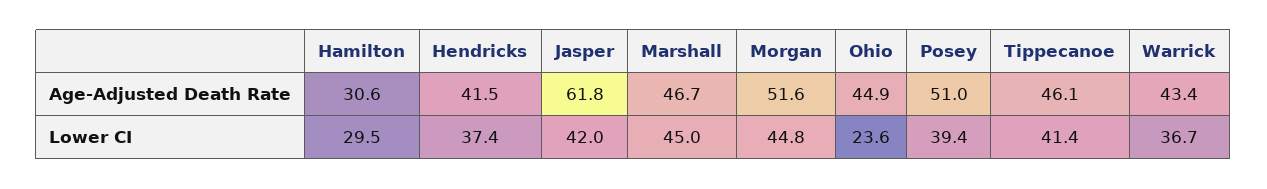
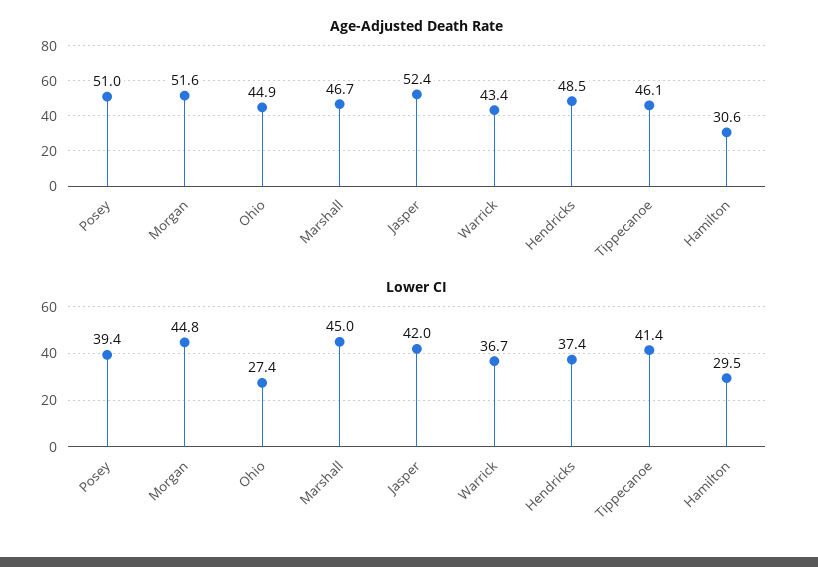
Age-Adjusted Death Rate, Hendricks: 41.5 -> 48.5
Age-Adjusted Death Rate, Jasper: 61.8 -> 52.4
Lower CI, Ohio: 23.6 -> 27.4

